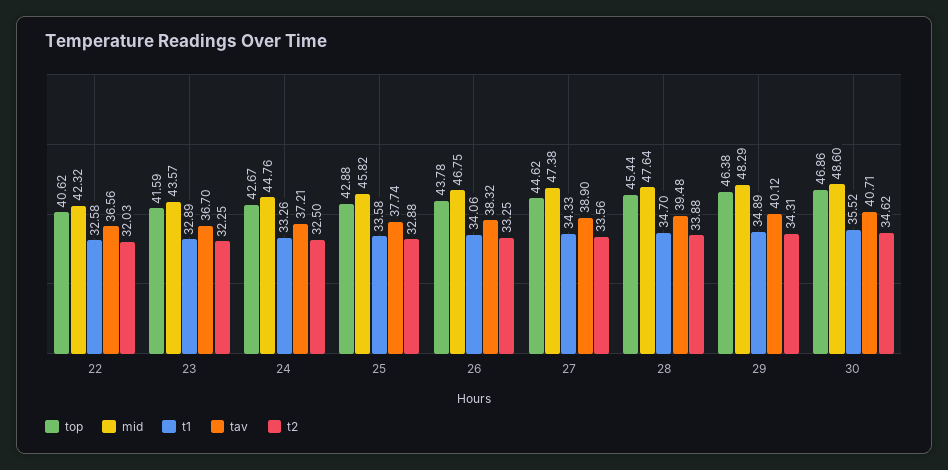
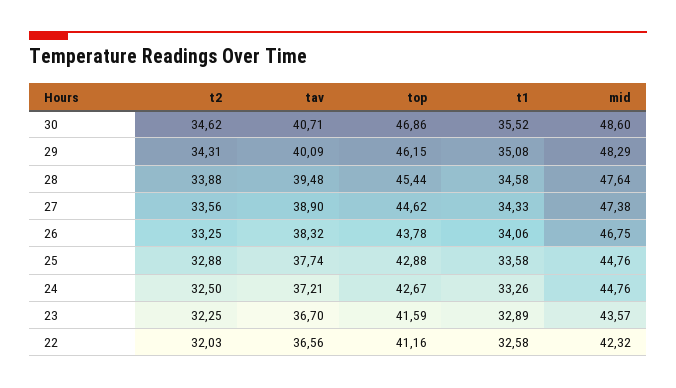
top, 22: 40.62 -> 41.16
mid, 25: 45.82 -> 44.76
t1, 28: 34.7 -> 34.58
top, 29: 46.38 -> 46.15
t1, 29: 34.89 -> 35.08
tav, 29: 40.12 -> 40.09

